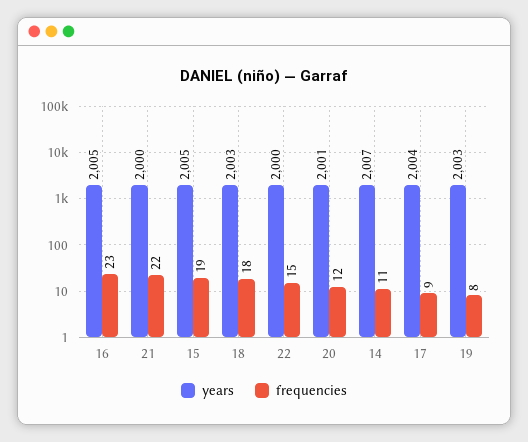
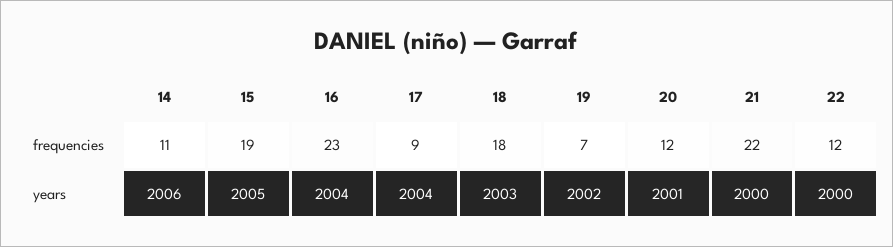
years, 16: 2005 -> 2004
frequencies, 22: 15 -> 12
years, 14: 2007 -> 2006
years, 19: 2003 -> 2002
frequencies, 19: 8 -> 7

